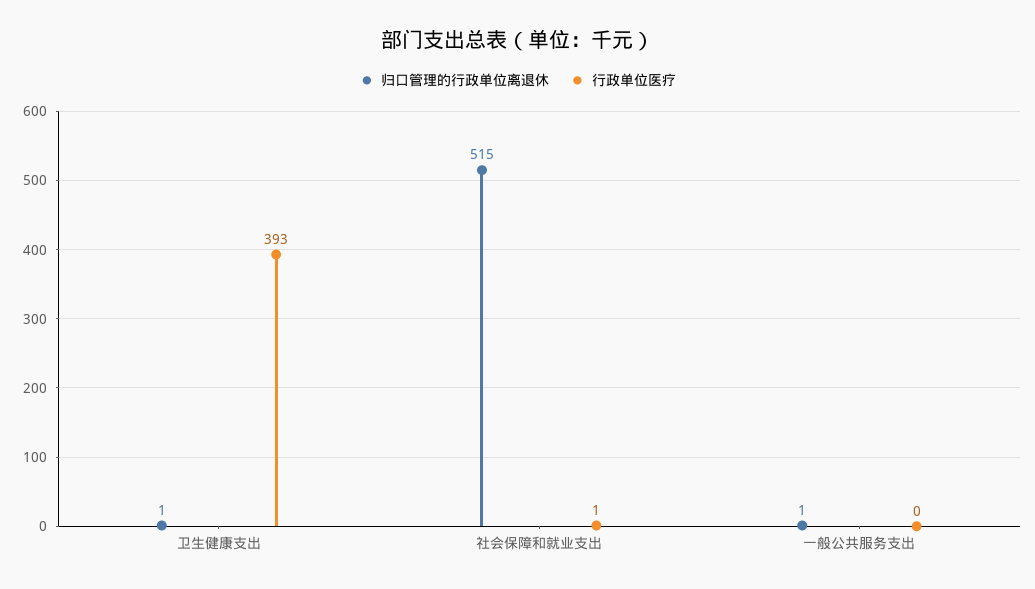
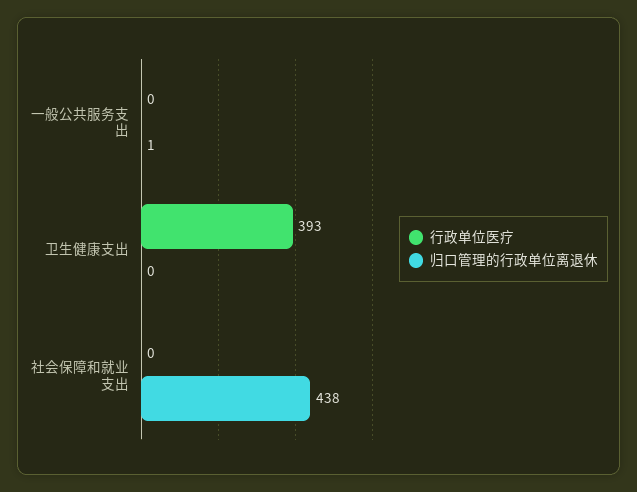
归口管理的行政单位离退休, 卫生健康支出: 1 -> 0
归口管理的行政单位离退休, 社会保障和就业支出: 515 -> 438
行政单位医疗, 社会保障和就业支出: 1 -> 0

